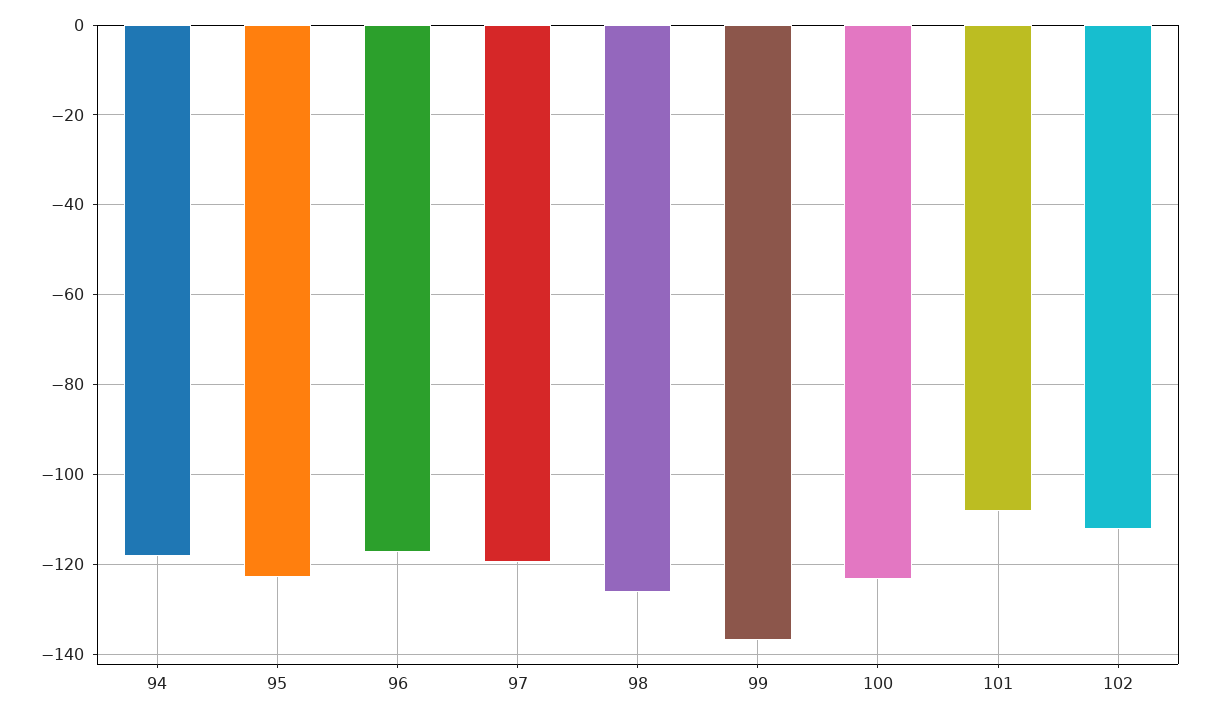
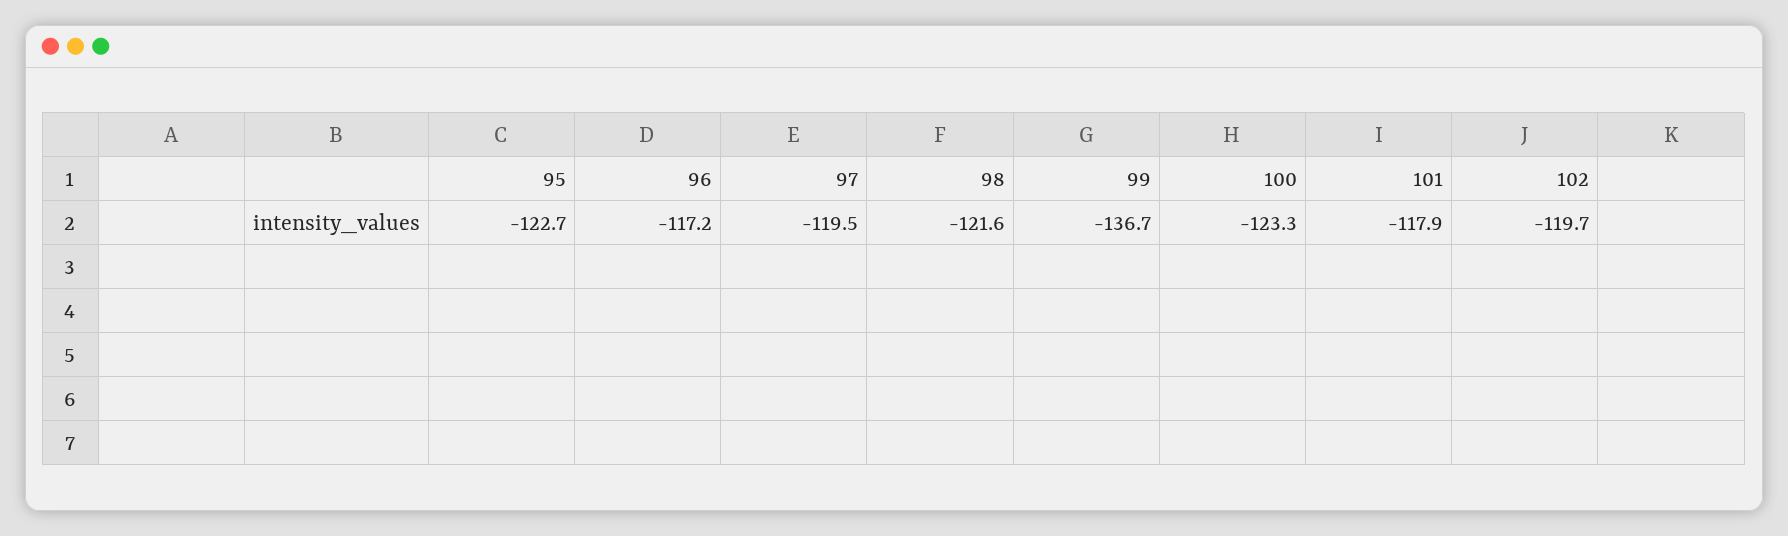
94: -118 -> none
98: -126 -> -121.6
101: -108 -> -117.9
102: -112 -> -119.7

